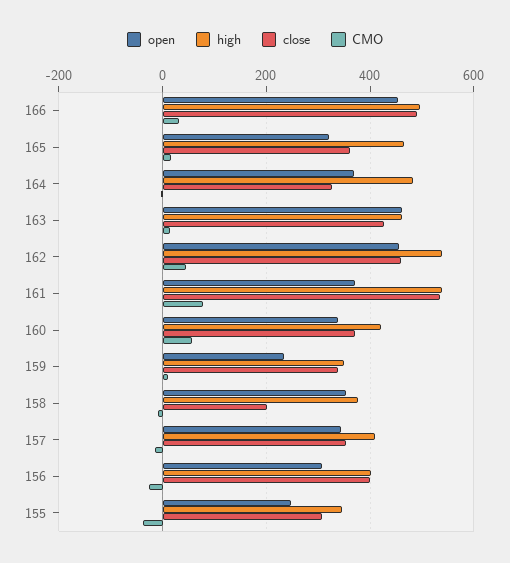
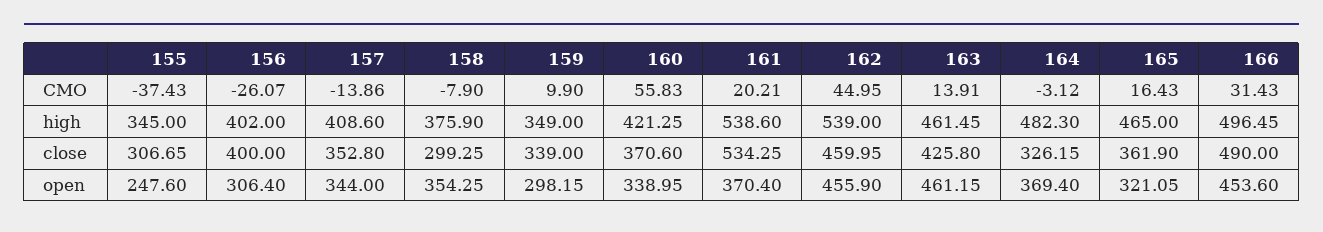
CMO, 161: 80 -> 20.21
open, 159: 240 -> 298.15
close, 158: 200 -> 299.25

